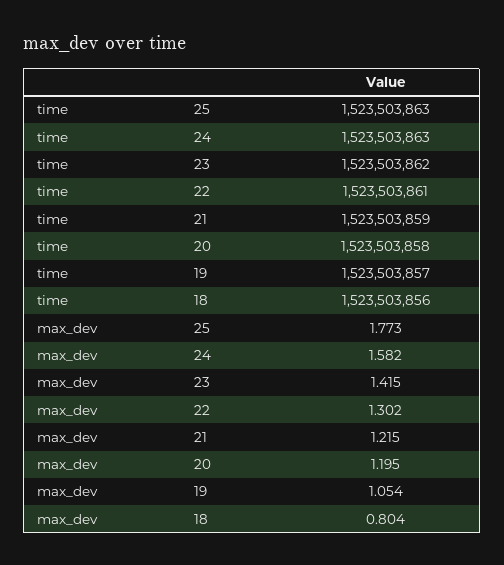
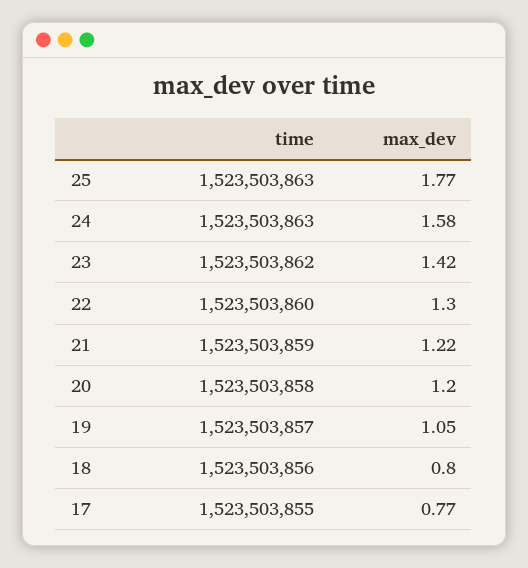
time, 22: 1523503861 -> 1523503860
time, 17: none -> 1523503855
max_dev, 17: none -> 0.77

